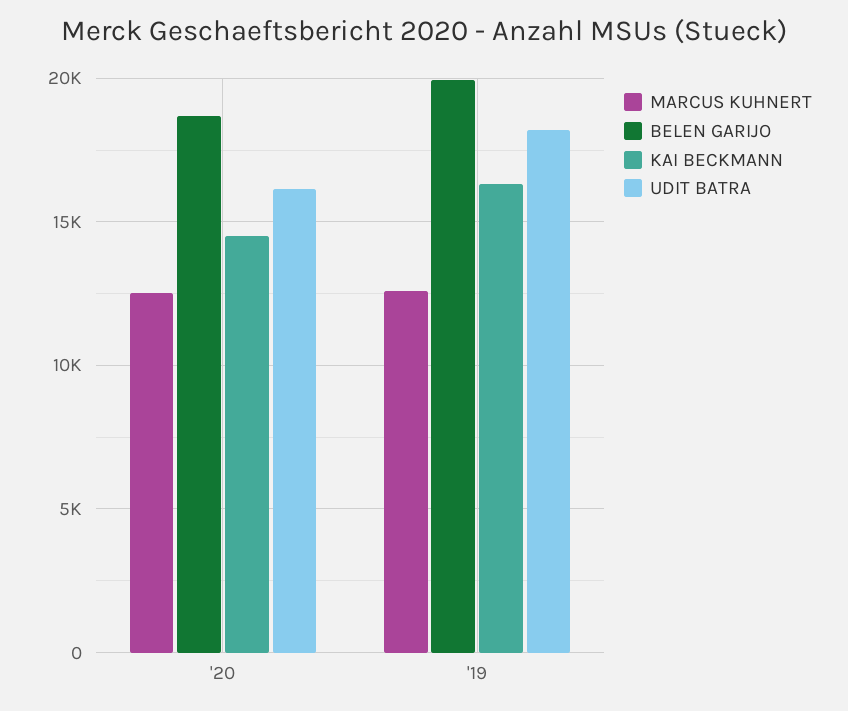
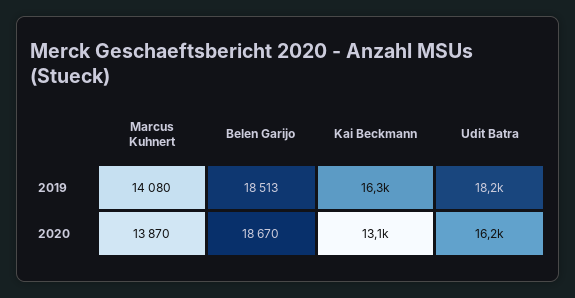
MARCUS KUHNERT, '20: 12500 -> 13870
KAI BECKMANN, '20: 14500 -> 13100
MARCUS KUHNERT, '19: 12500 -> 14080
BELEN GARIJO, '19: 20000 -> 18513

